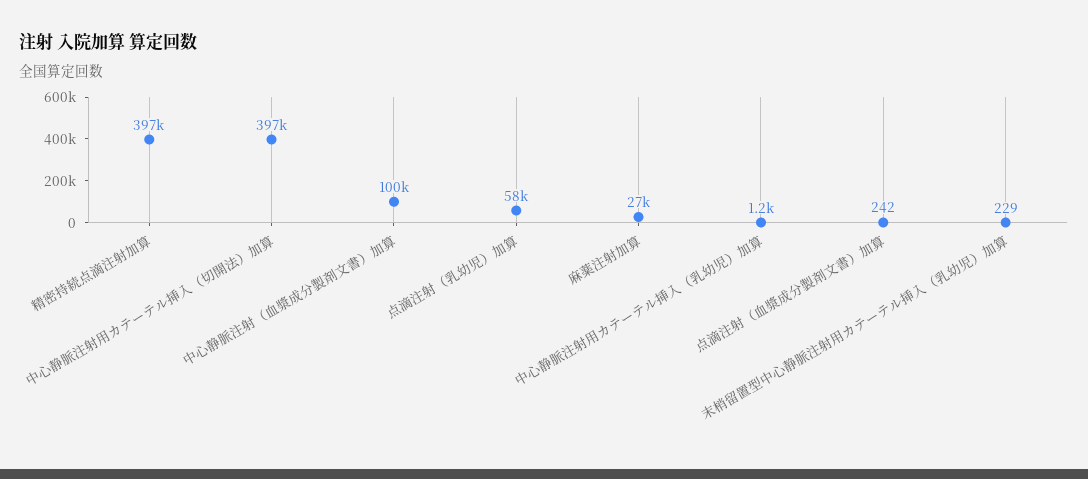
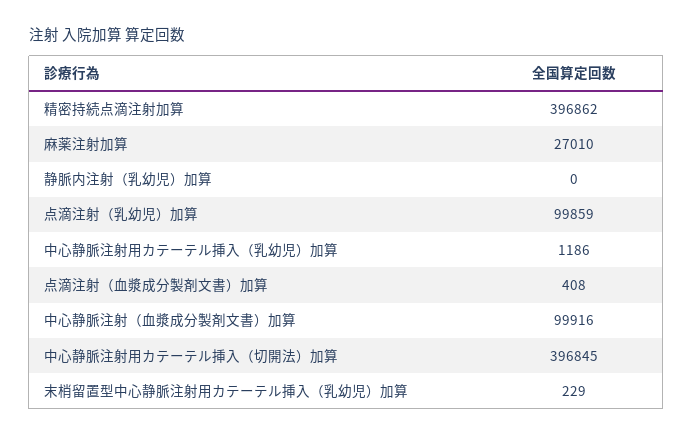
点滴注射（乳幼児）加算: 58000 -> 99859
点滴注射（血漿成分製剤文書）加算: 242 -> 408
静脈内注射（乳幼児）加算: none -> 0

